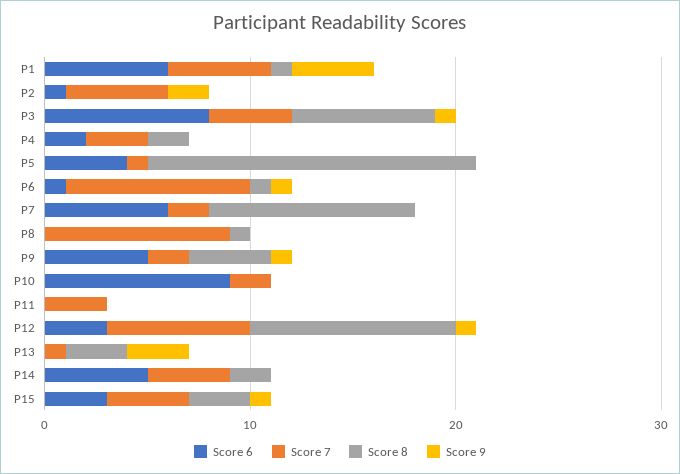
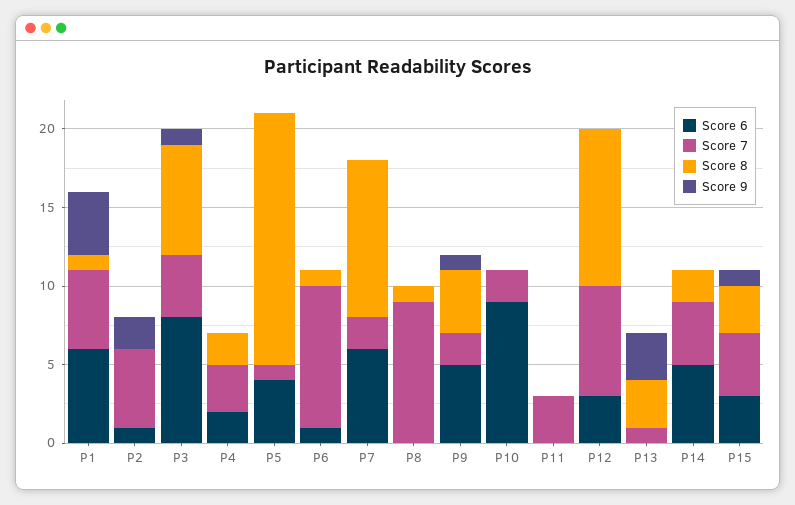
Score 9, P6: 1 -> 0
Score 9, P12: 1 -> 0

